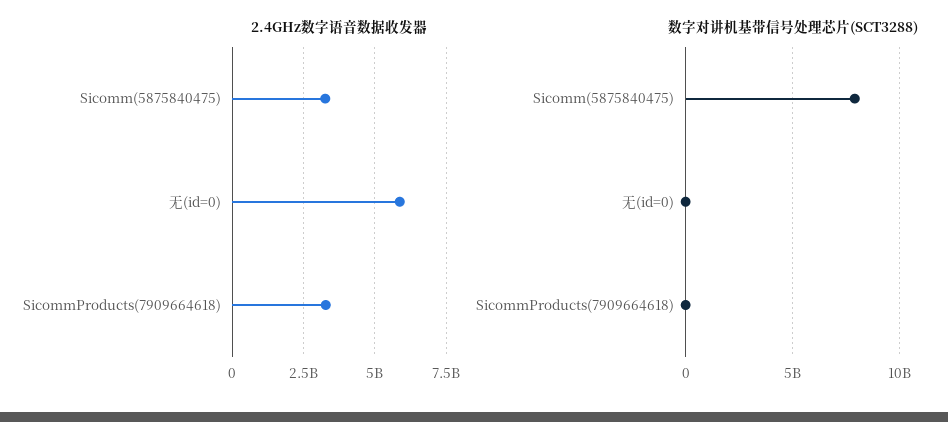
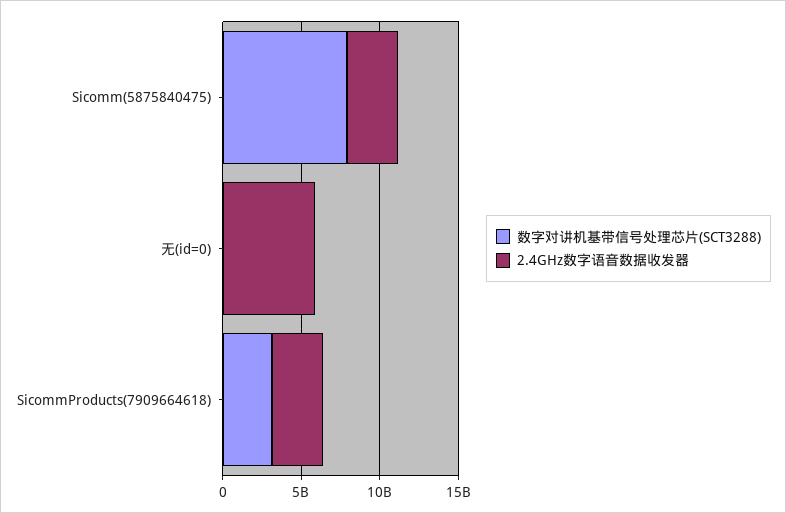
数字对讲机基带信号处理芯片(SCT3288), SicommProducts(7909664618): 0 -> 3000000000

